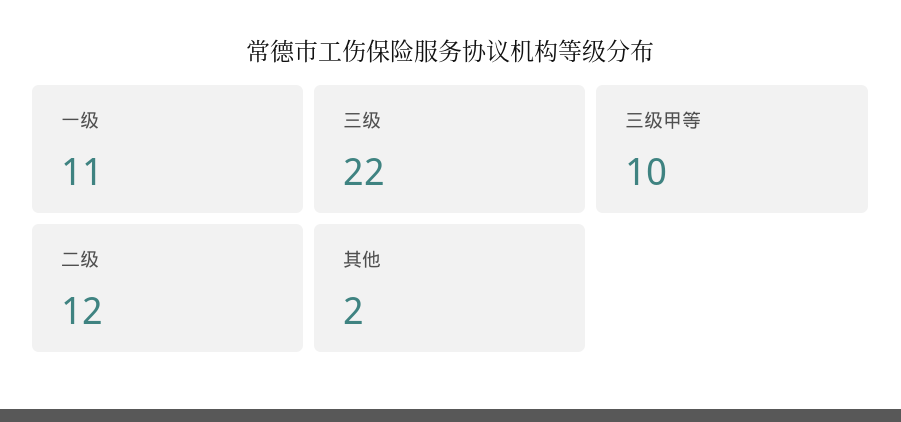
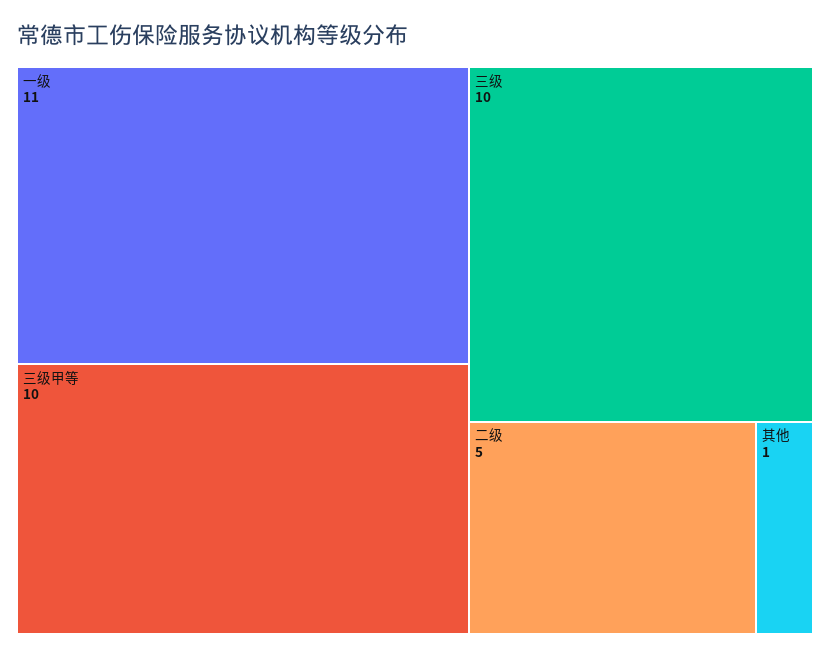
三级: 22 -> 10
二级: 12 -> 5
其他: 2 -> 1

